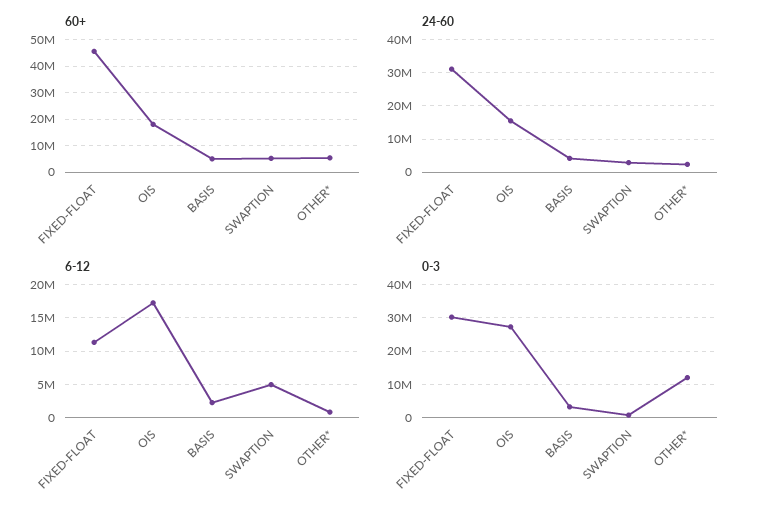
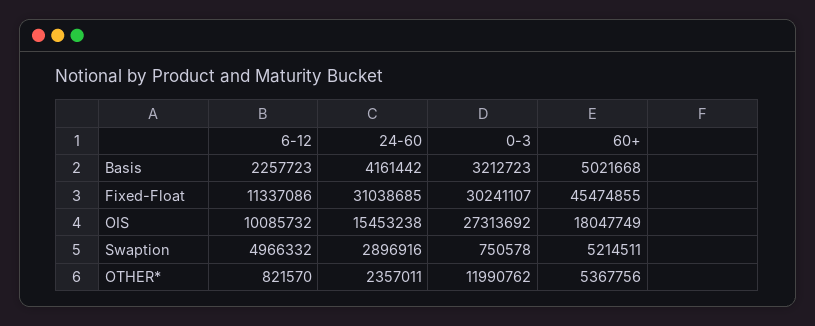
6-12, OIS: 17000000 -> 10085732

